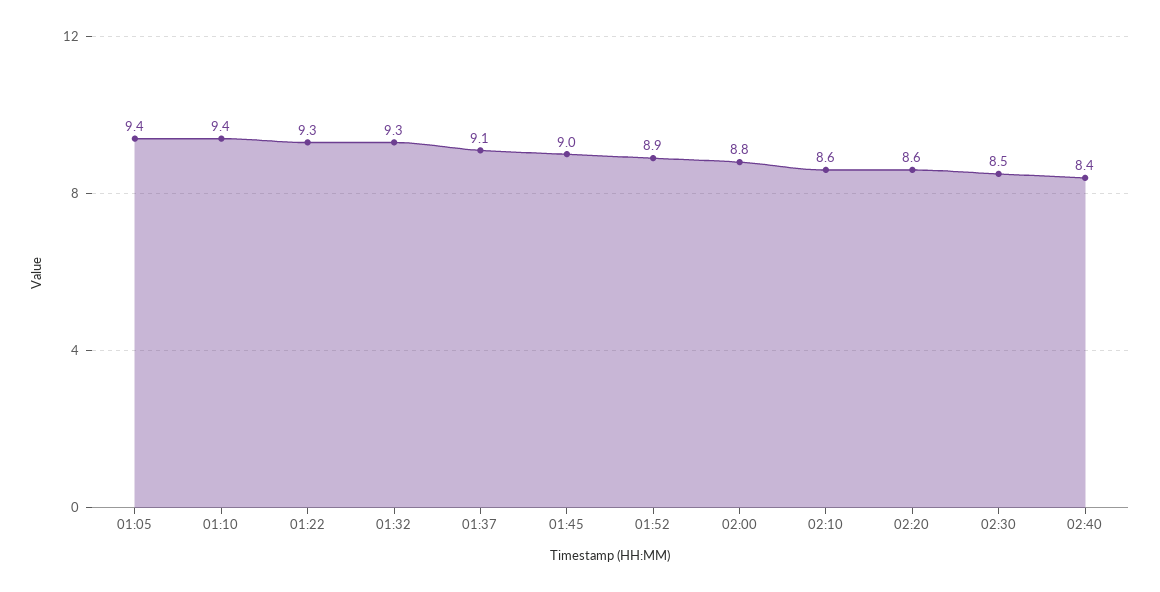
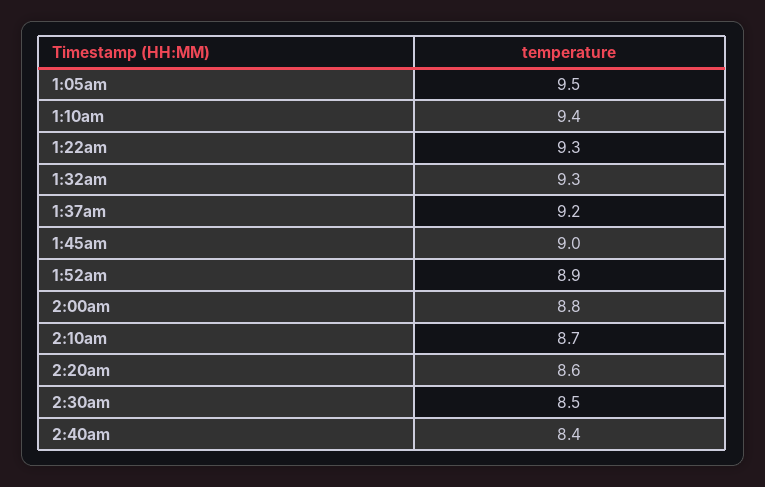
01:05: 9.4 -> 9.5
01:37: 9.1 -> 9.2
02:10: 8.6 -> 8.7

